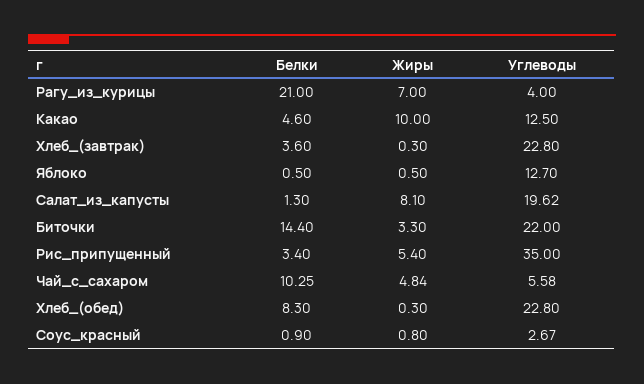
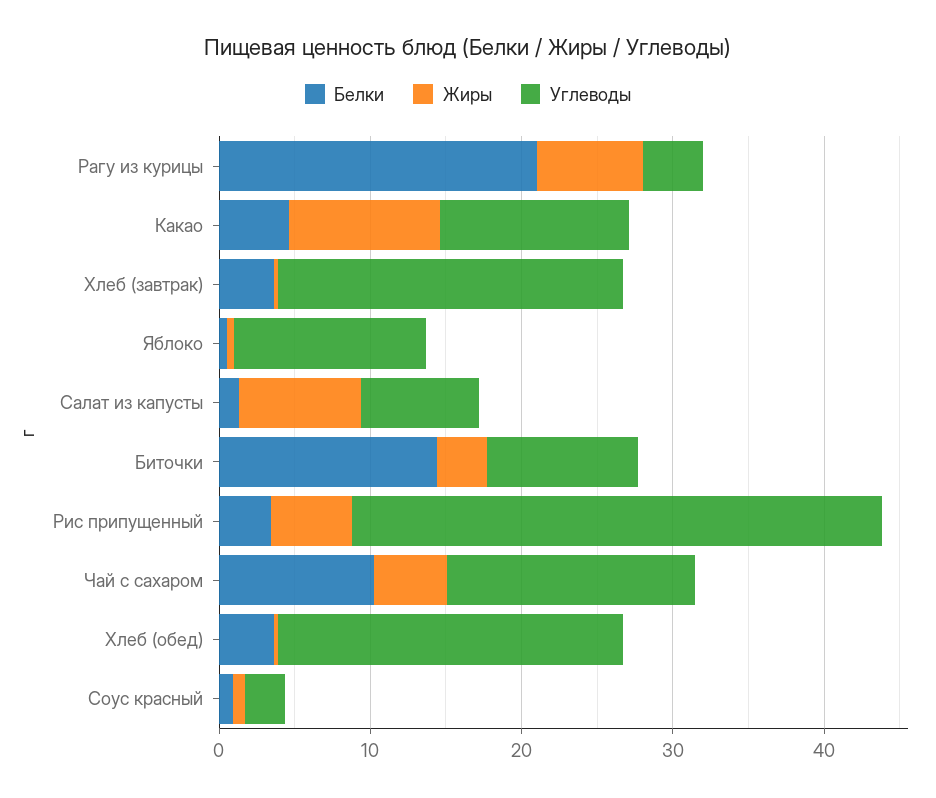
Углеводы, Салат_из_капусты: 19.62 -> 8
Углеводы, Биточки: 22 -> 10
Углеводы, Чай_с_сахаром: 5.58 -> 16
Белки, Хлеб_(обед): 8.3 -> 4

